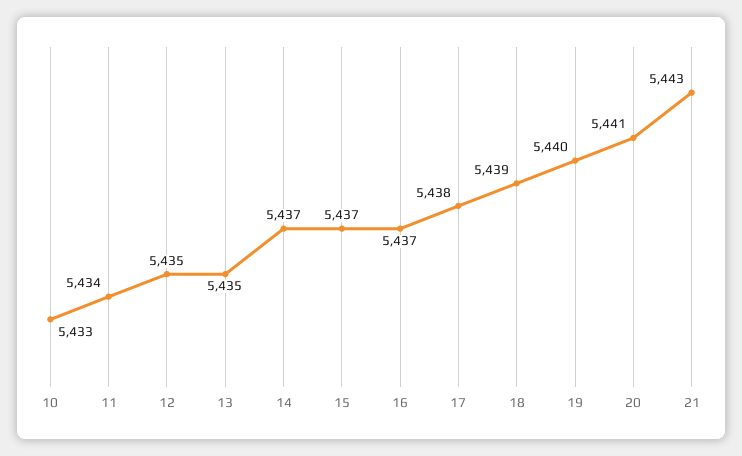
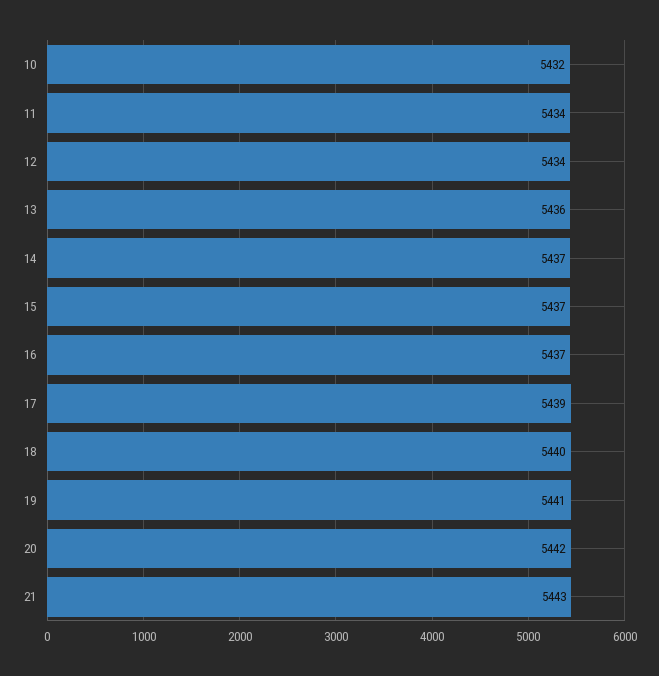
10: 5433 -> 5432
12: 5435 -> 5434
13: 5435 -> 5436
17: 5438 -> 5439
18: 5439 -> 5440
19: 5440 -> 5441
20: 5441 -> 5442

